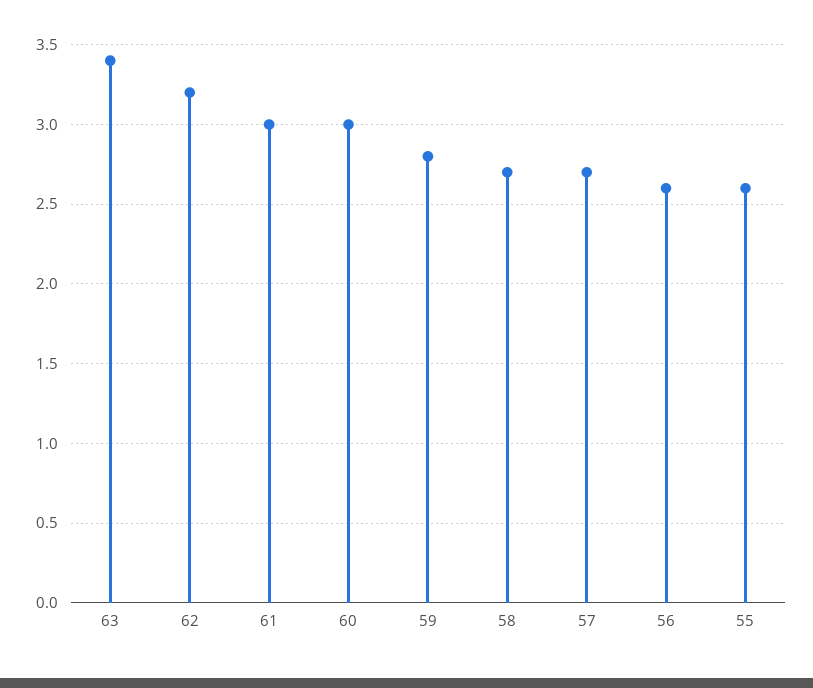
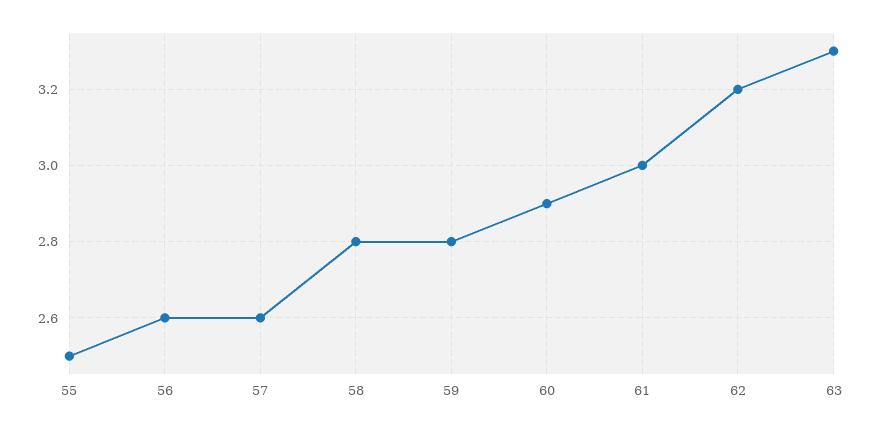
63: 3.4 -> 3.3
60: 3 -> 2.9
58: 2.7 -> 2.8
57: 2.7 -> 2.6
55: 2.6 -> 2.5

